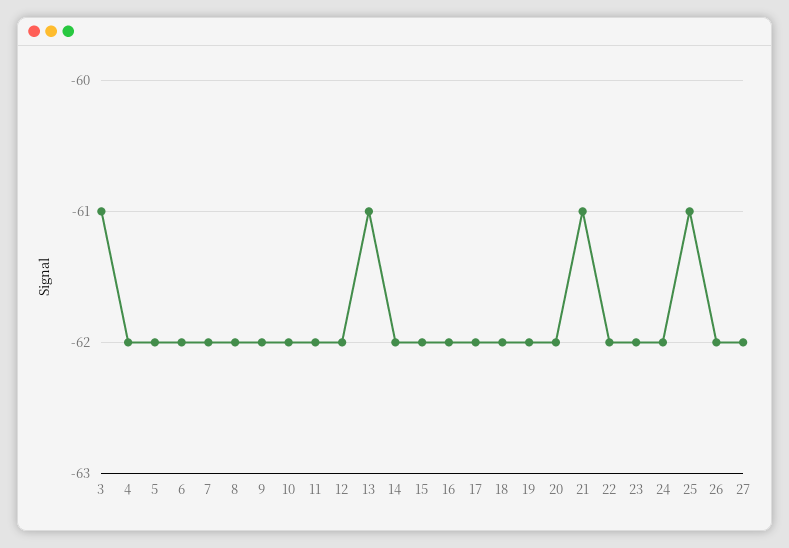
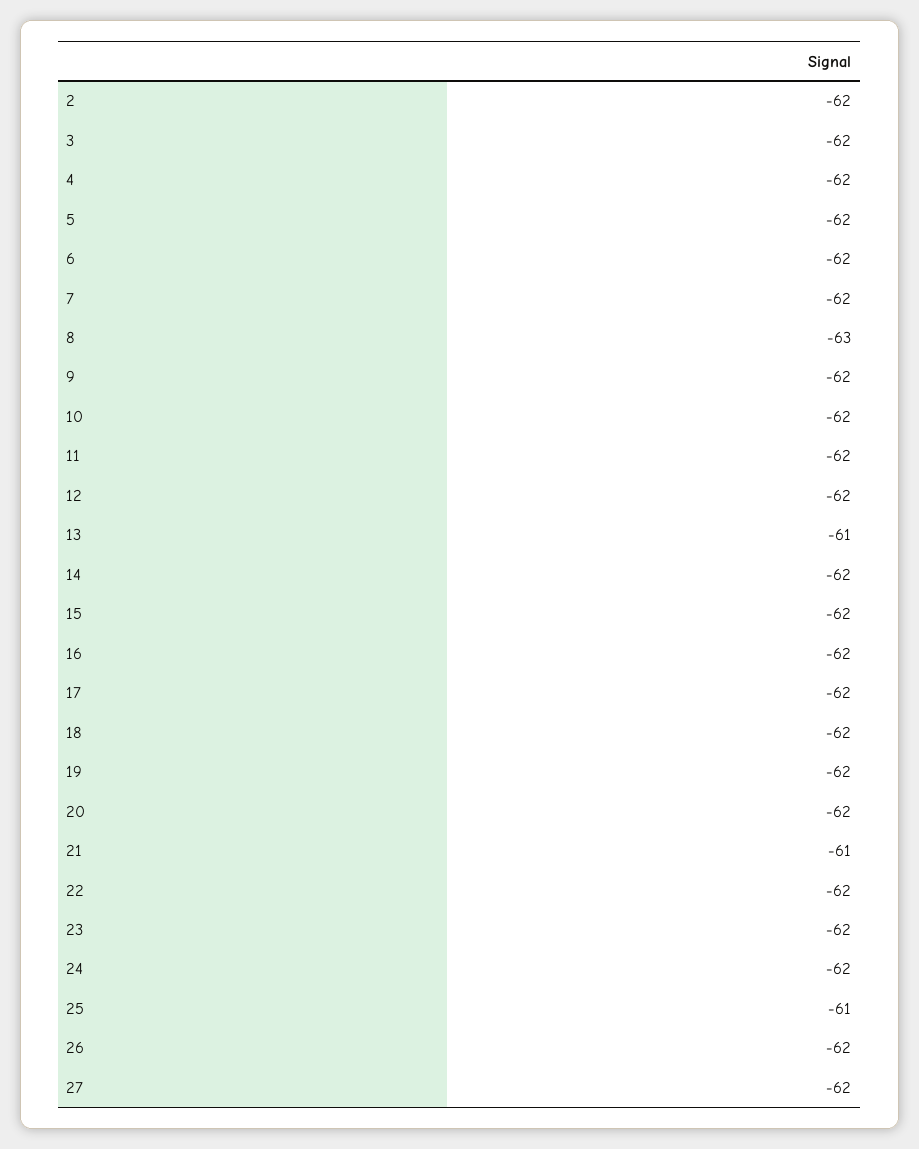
3: -61 -> -62
8: -62 -> -63
2: none -> -62

